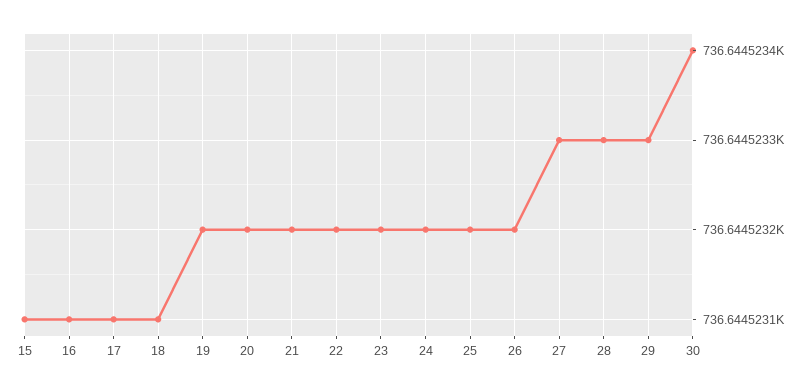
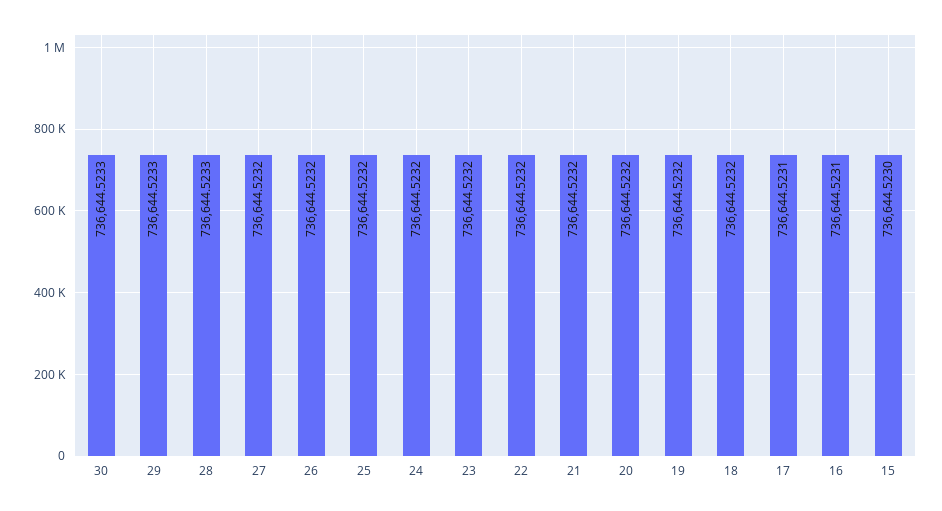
15: 736644.5231 -> 736644.523
18: 736644.5231 -> 736644.5232
27: 736644.5233 -> 736644.5232
30: 736644.5234 -> 736644.5233

